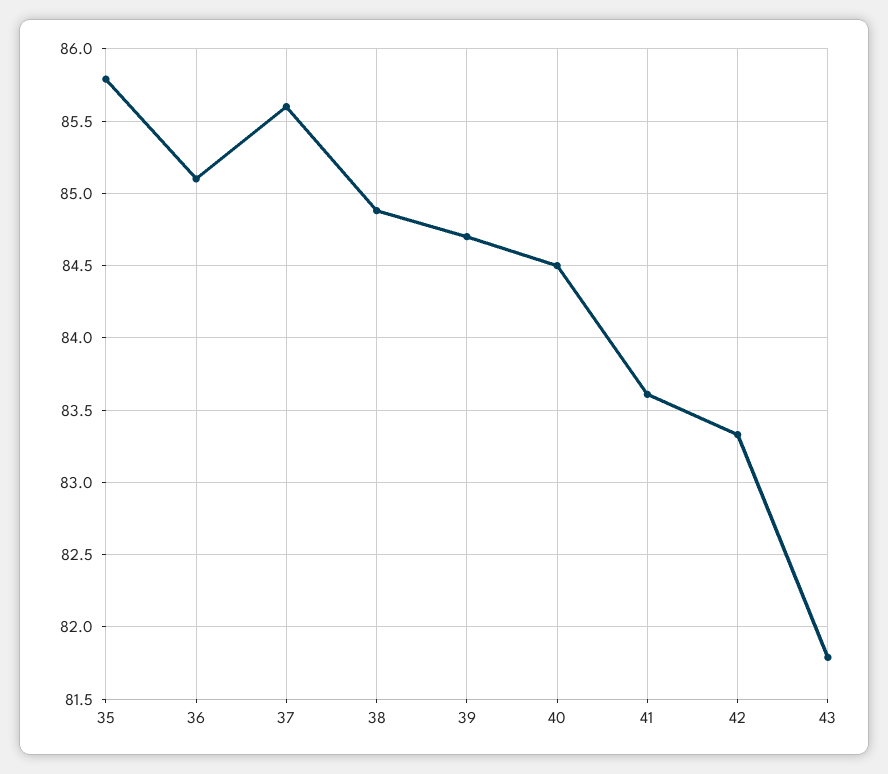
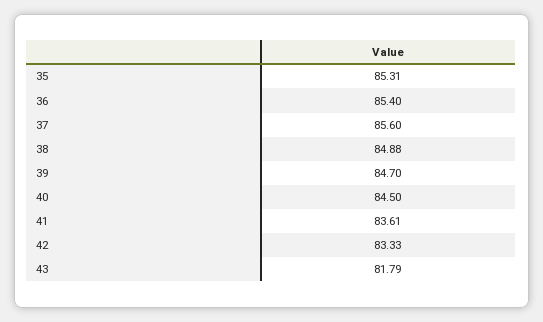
35: 85.8 -> 85.31
36: 85.1 -> 85.4

